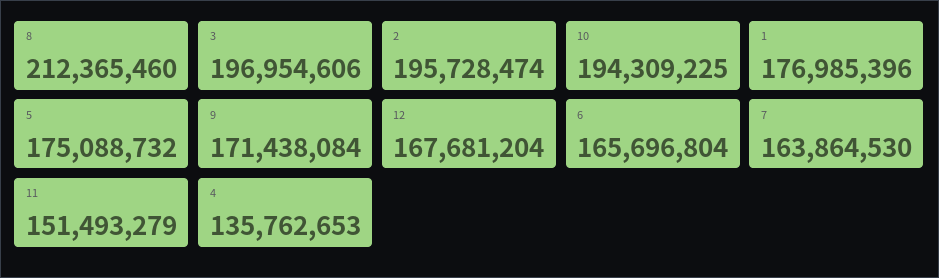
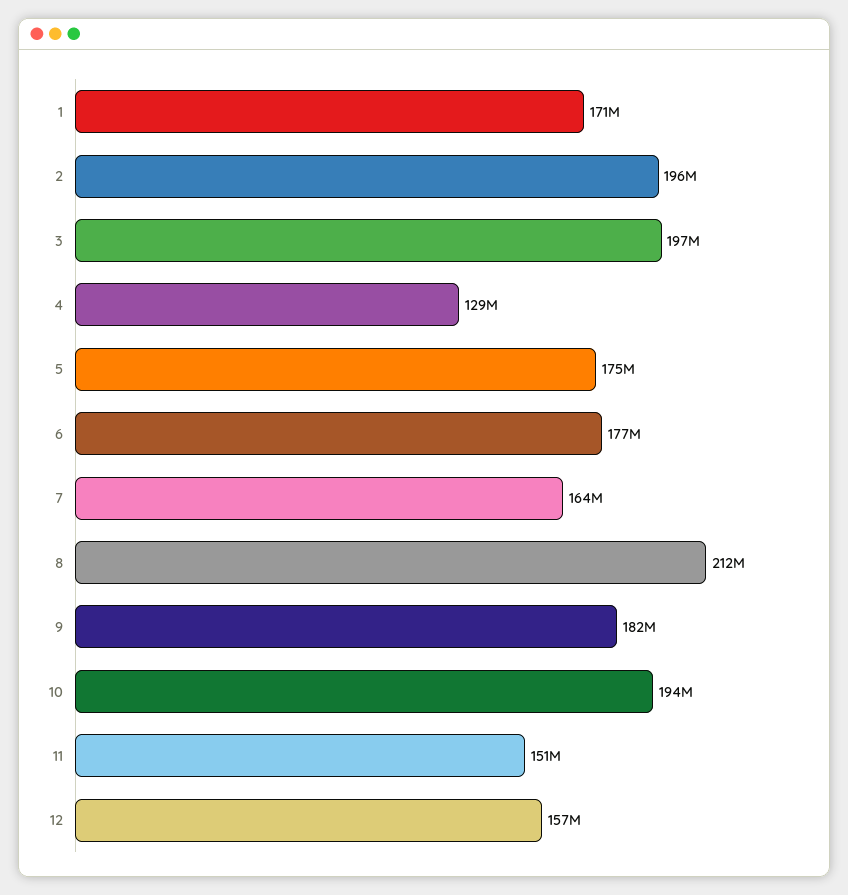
1: 176985396 -> 171000000
9: 171438084 -> 182000000
12: 167681204 -> 157000000
6: 165696804 -> 177000000
4: 135762653 -> 129000000

